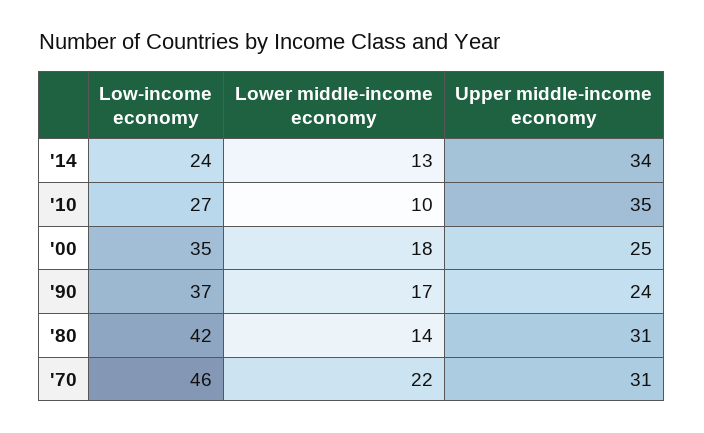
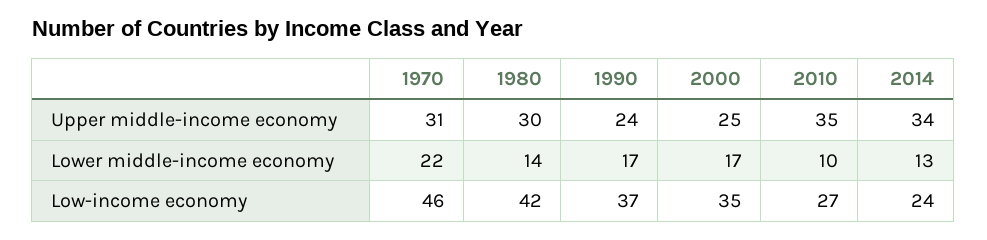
Lower middle-income economy, '00: 18 -> 17
Upper middle-income economy, '80: 31 -> 30

